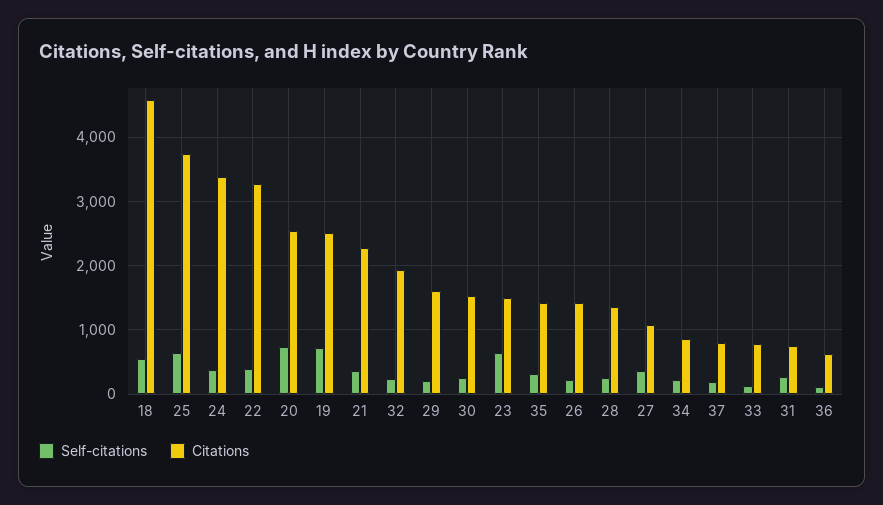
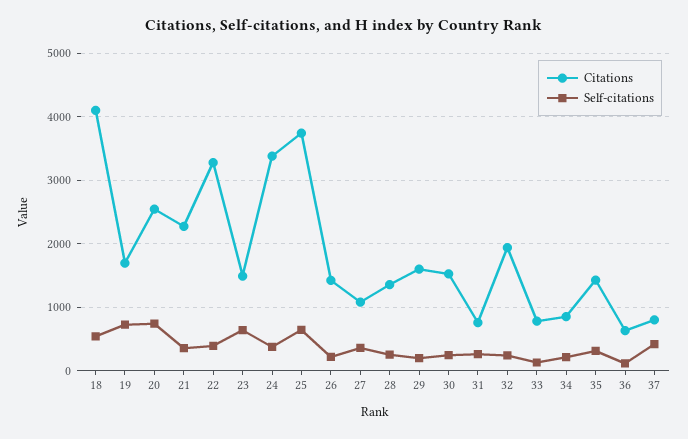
Citations, 18: 4600 -> 4100
Citations, 19: 2500 -> 1700
Self-citations, 37: 200 -> 400

